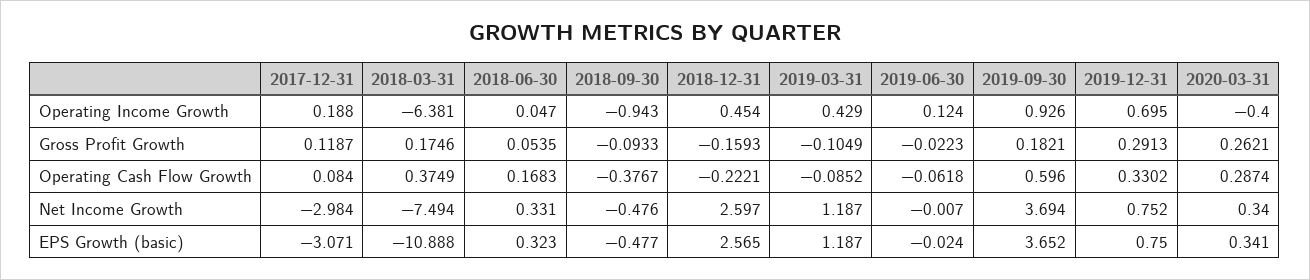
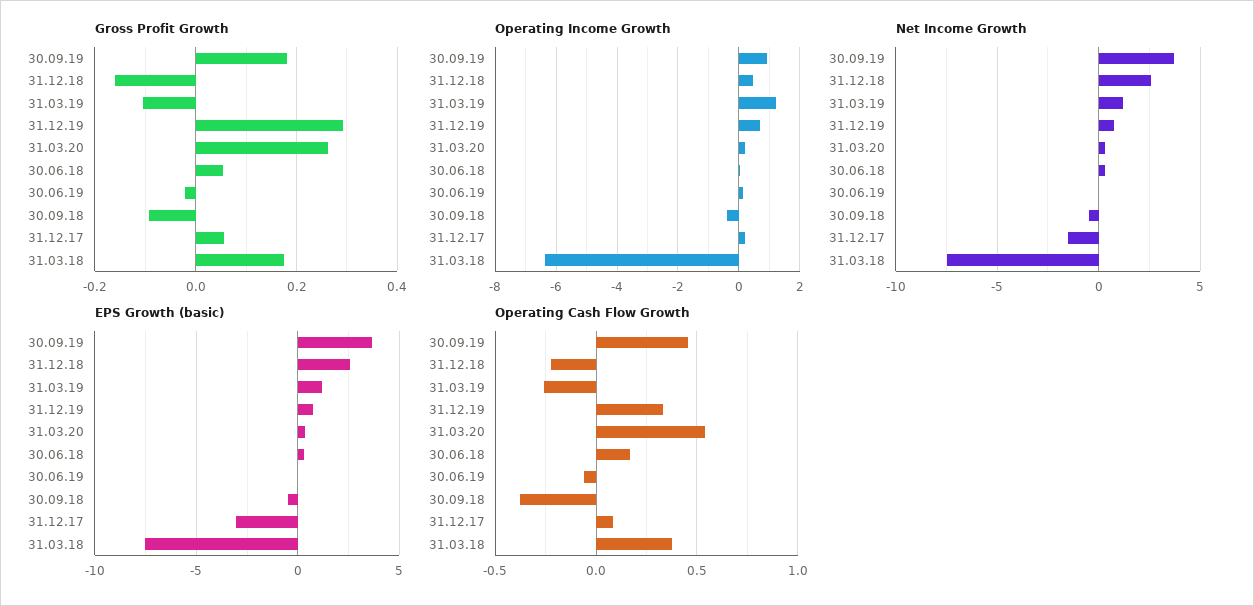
Operating Income Growth, 2018-09-30: -0.943 -> -0.4
Operating Income Growth, 2019-03-31: 0.429 -> 1.2
Operating Income Growth, 2020-03-31: -0.4 -> 0.2
Gross Profit Growth, 2017-12-31: 0.1187 -> 0.06
Operating Cash Flow Growth, 2019-03-31: -0.0852 -> -0.25
Operating Cash Flow Growth, 2019-09-30: 0.596 -> 0.45
Operating Cash Flow Growth, 2020-03-31: 0.2874 -> 0.55
Net Income Growth, 2017-12-31: -2.984 -> -1.5
EPS Growth (basic), 2018-03-31: -10.888 -> -7.5

